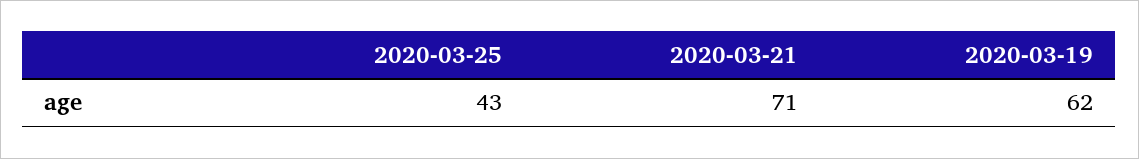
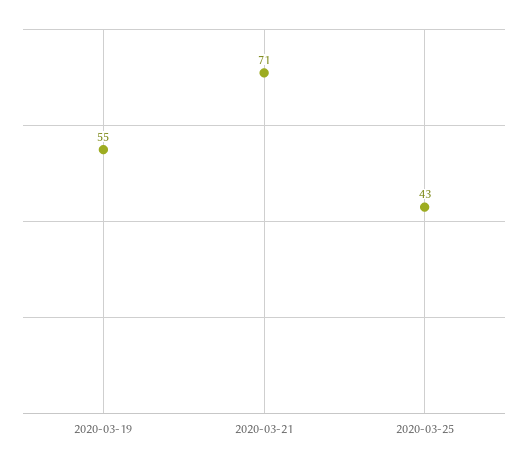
2020-03-19: 62 -> 55

